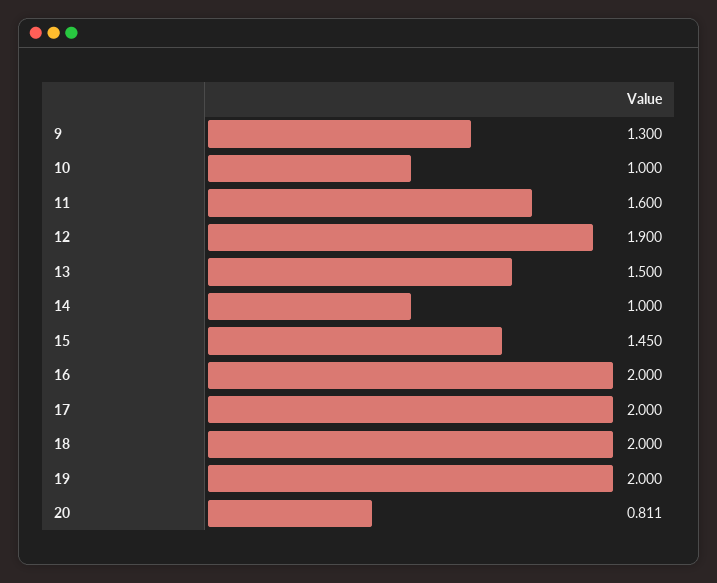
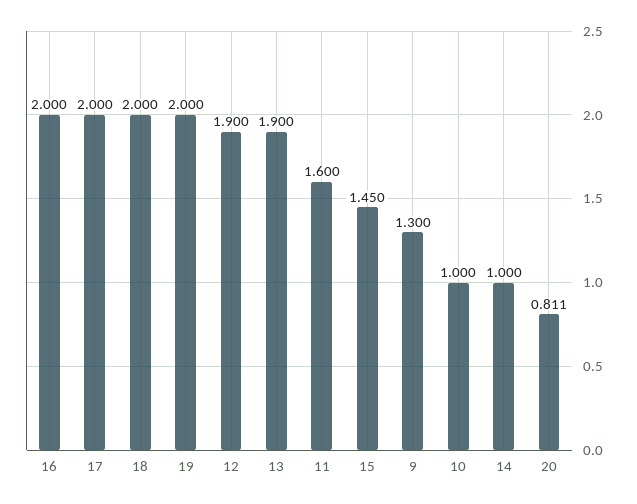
13: 1.5 -> 1.9

